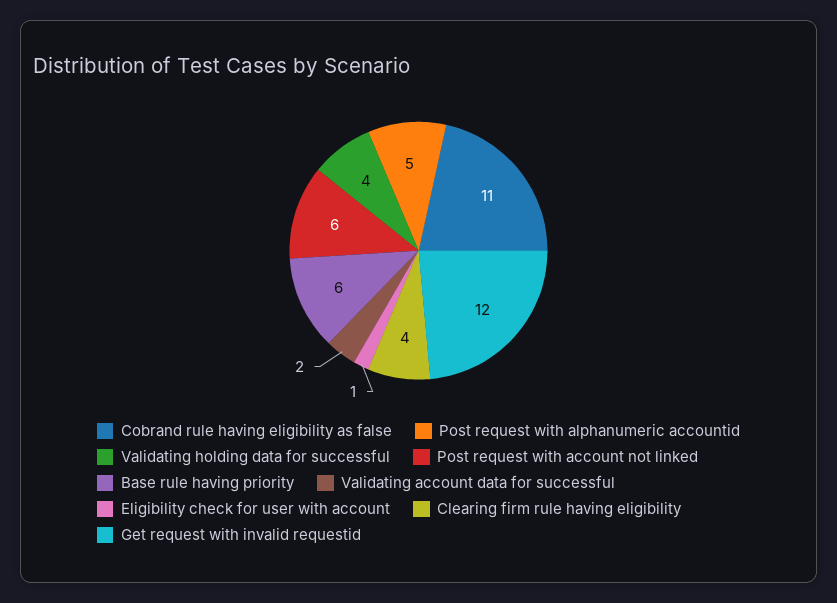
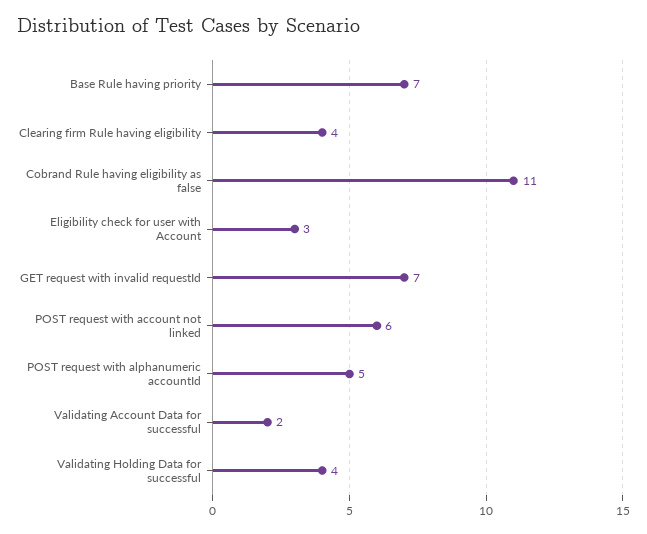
Base rule having priority: 6 -> 7
Eligibility check for user with account: 1 -> 3
Get request with invalid requestid: 12 -> 7

